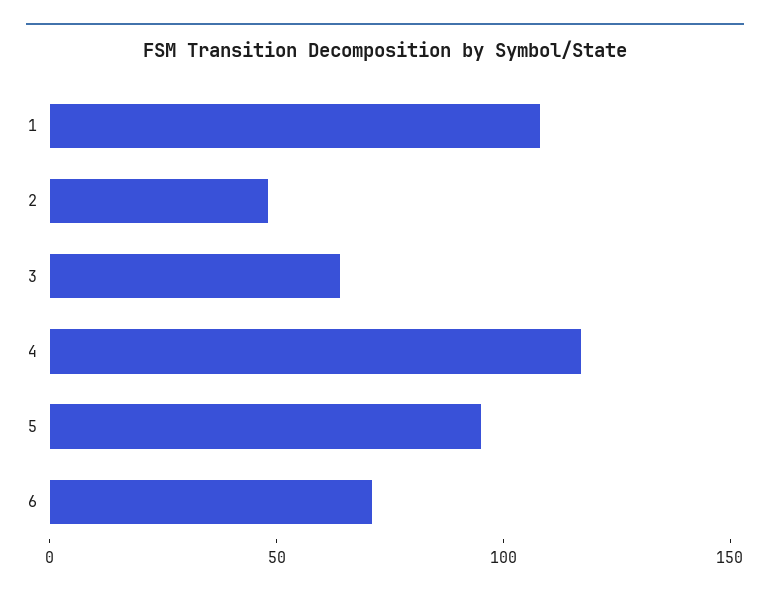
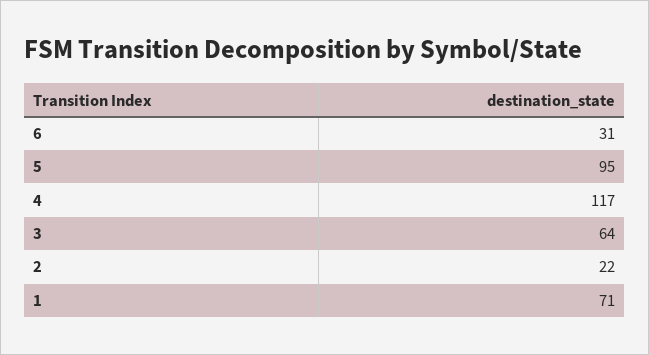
1: 110 -> 71
2: 50 -> 22
6: 70 -> 31

